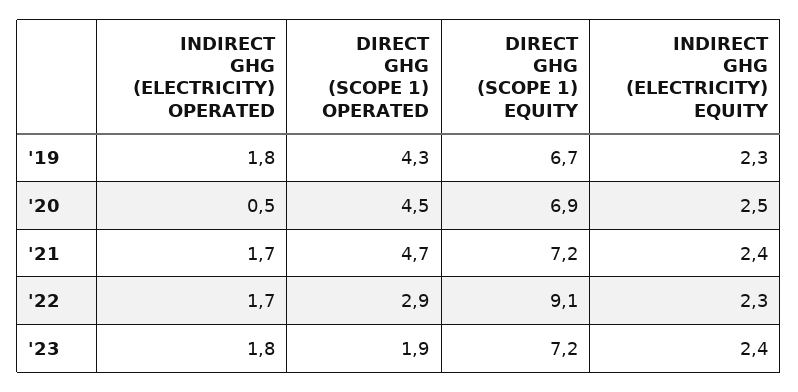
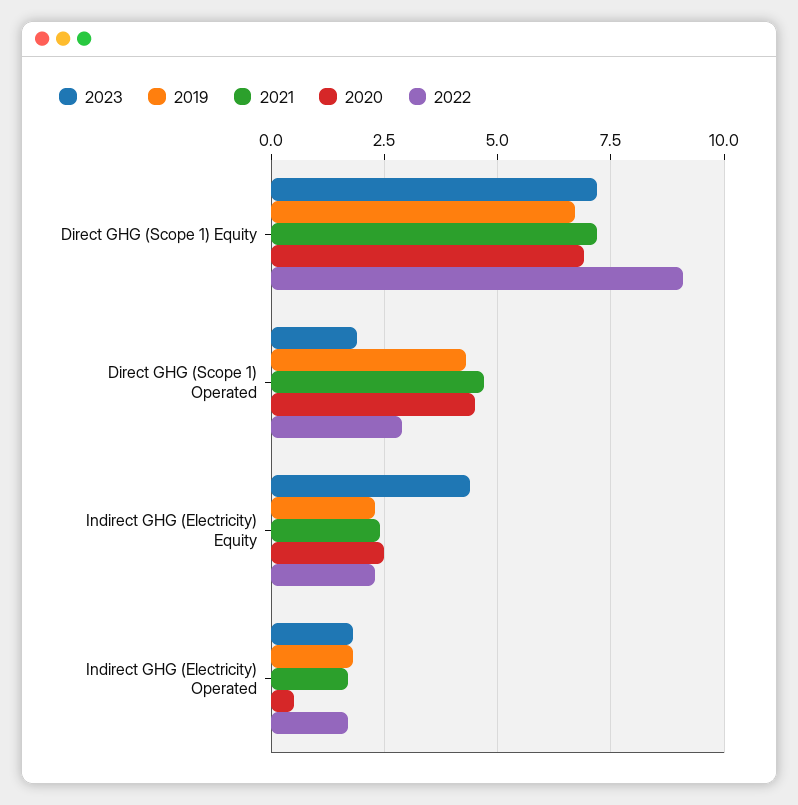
'23, INDIRECT GHG (ELECTRICITY) EQUITY: 2.4 -> 4.5

